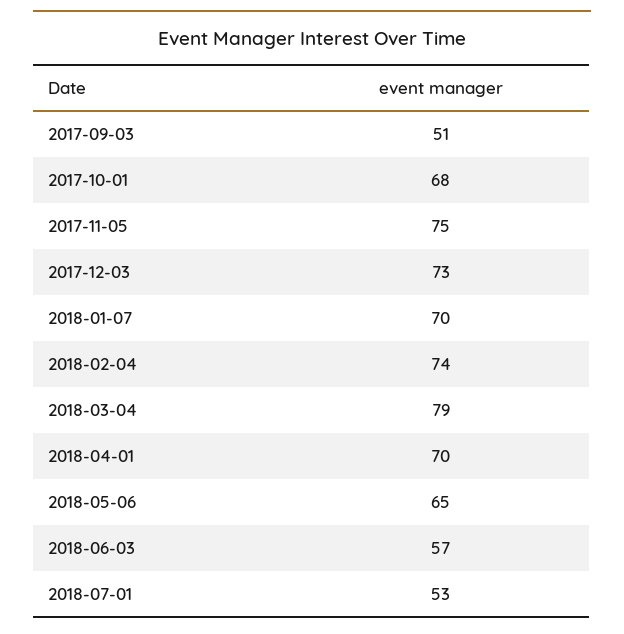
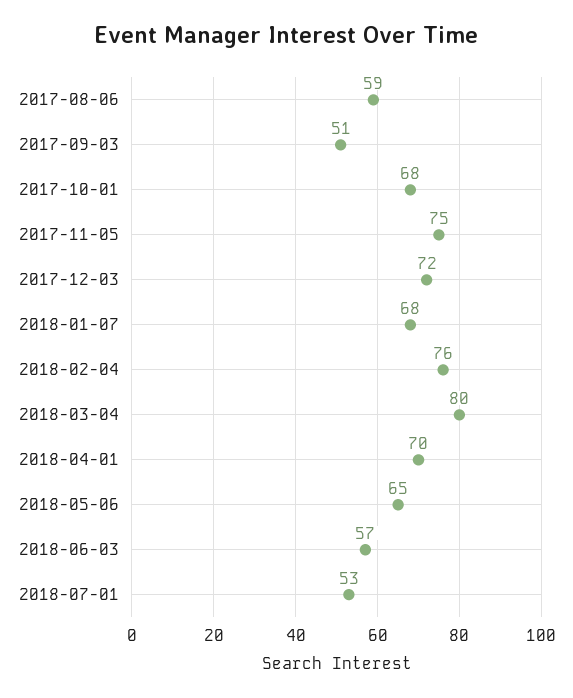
2017-12-03: 73 -> 72
2018-01-07: 70 -> 68
2018-02-04: 74 -> 76
2018-03-04: 79 -> 80
2017-08-06: none -> 59

